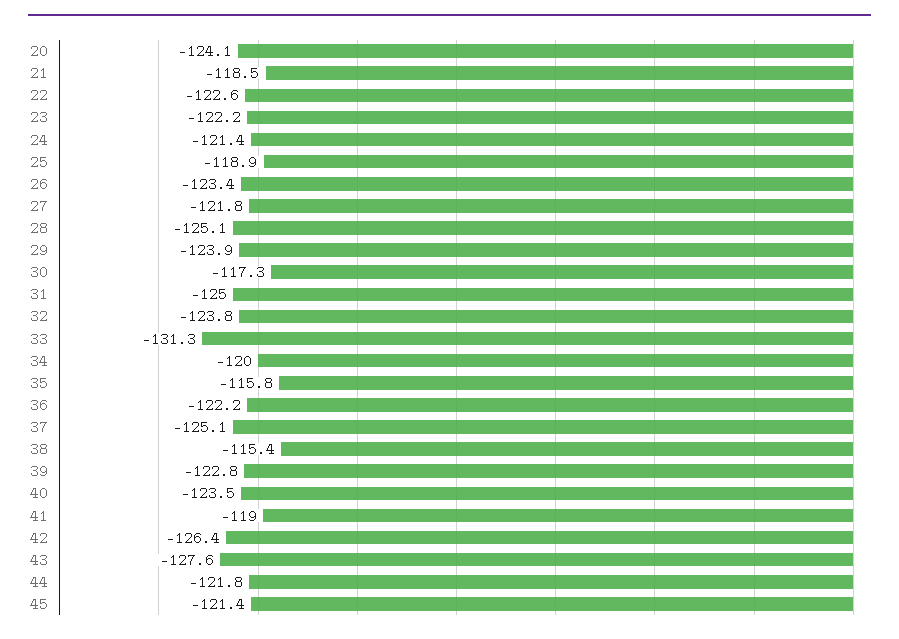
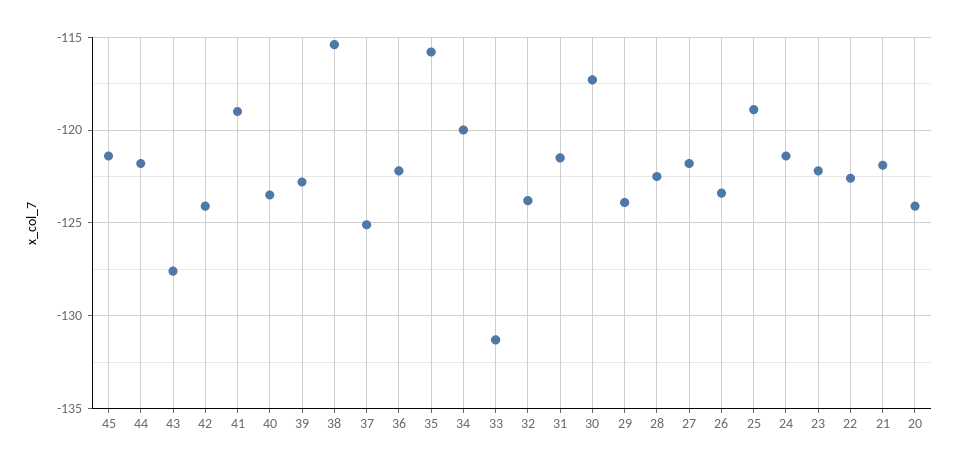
21: -118.5 -> -122
28: -125.1 -> -122.5
31: -125 -> -121.5
42: -126.4 -> -124

